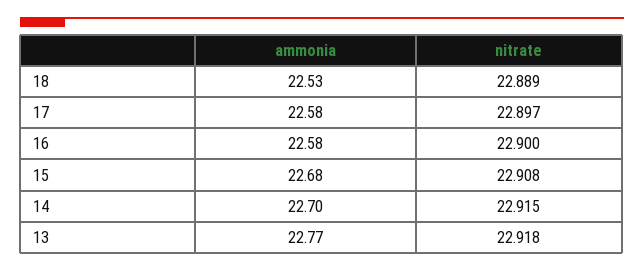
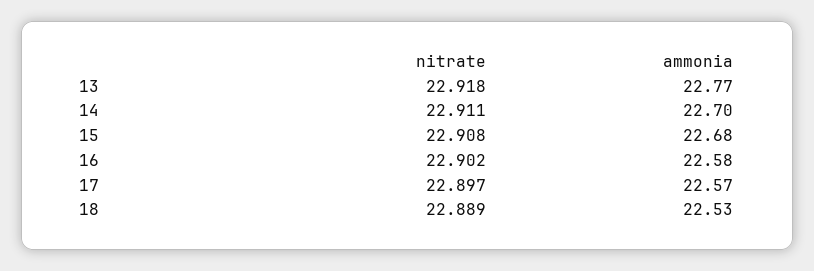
ammonia, 17: 22.58 -> 22.57
nitrate, 16: 22.9 -> 22.902
nitrate, 14: 22.915 -> 22.911

